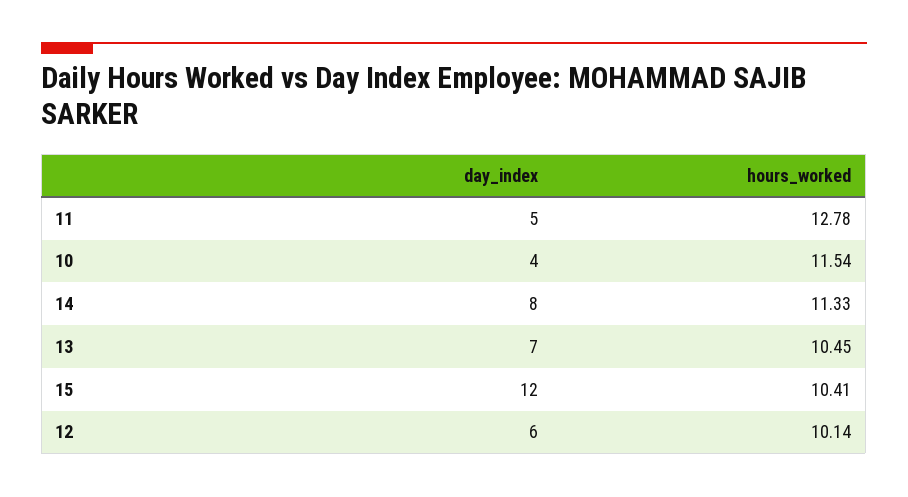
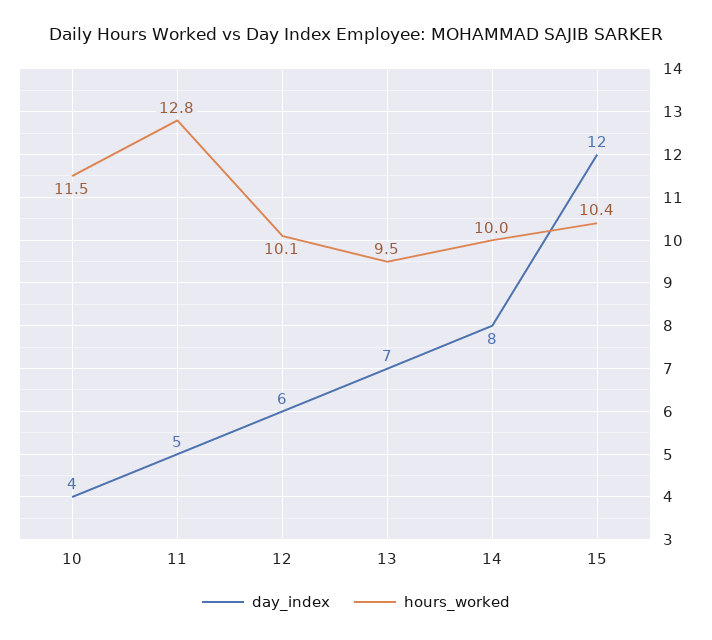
hours_worked, 14: 11.33 -> 10
hours_worked, 13: 10.45 -> 9.5

